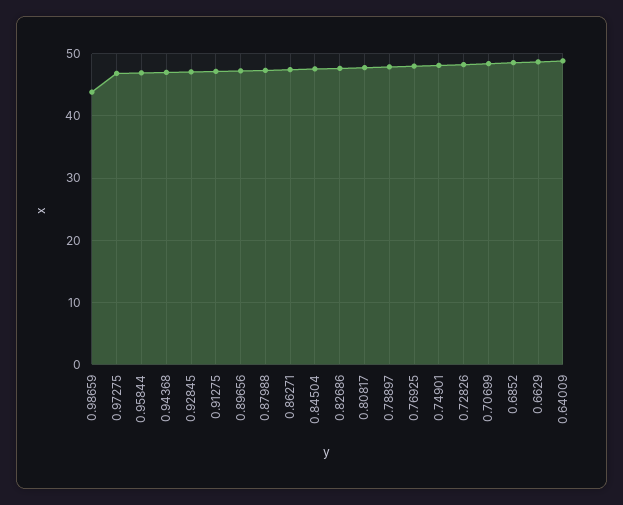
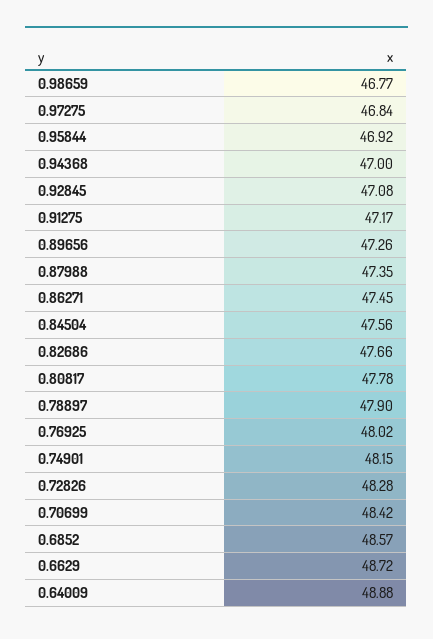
0.98659: 44 -> 46.77

